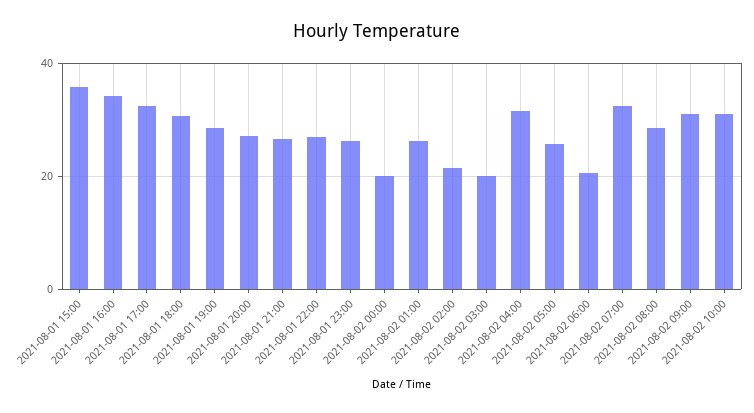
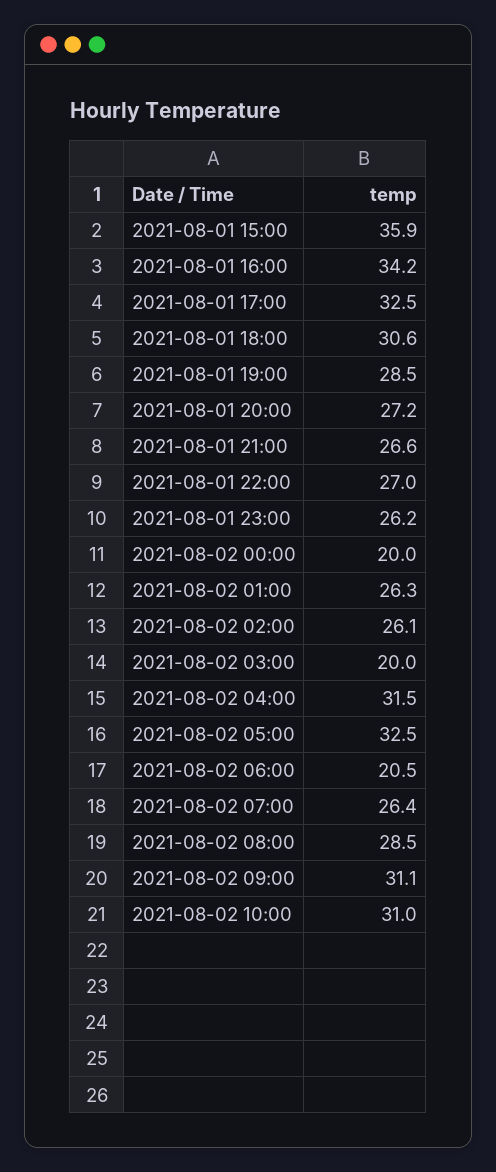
2021-08-02 02:00: 22 -> 26.1
2021-08-02 05:00: 26 -> 32.5
2021-08-02 07:00: 32 -> 26.4

